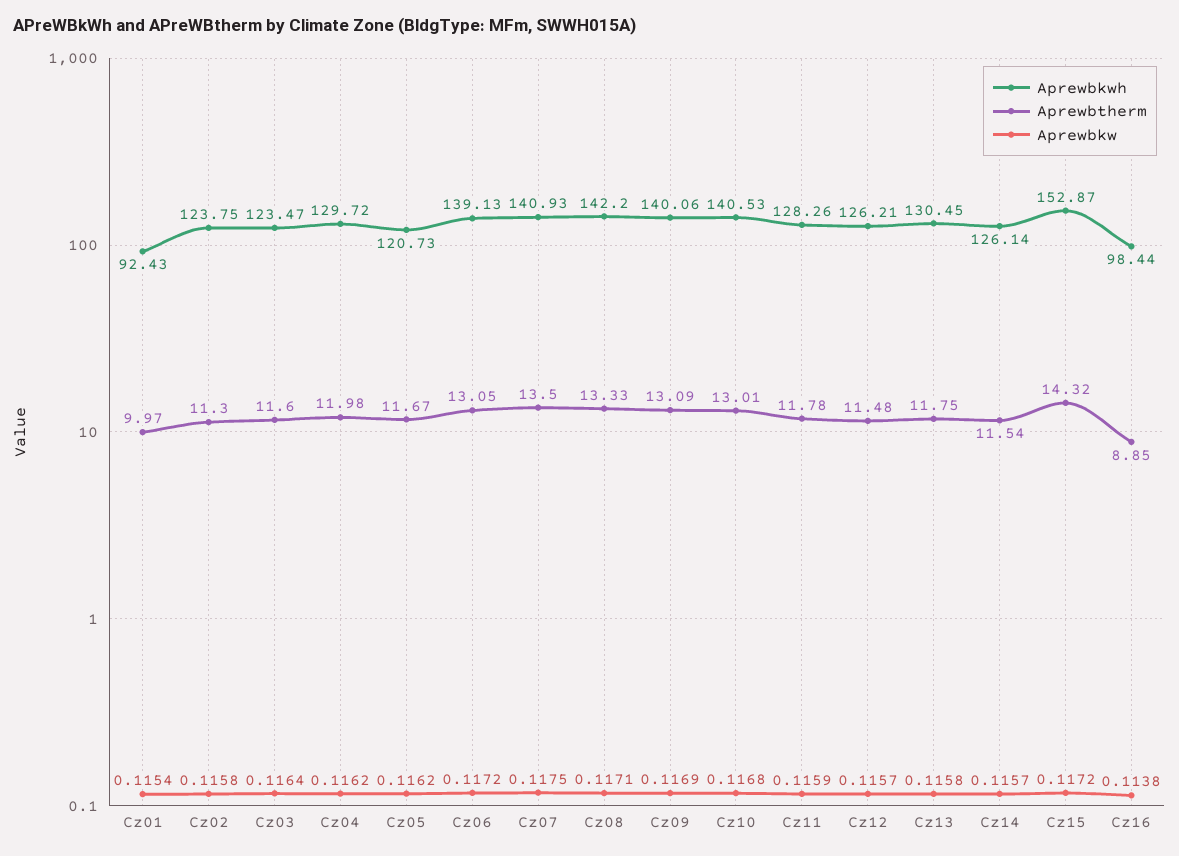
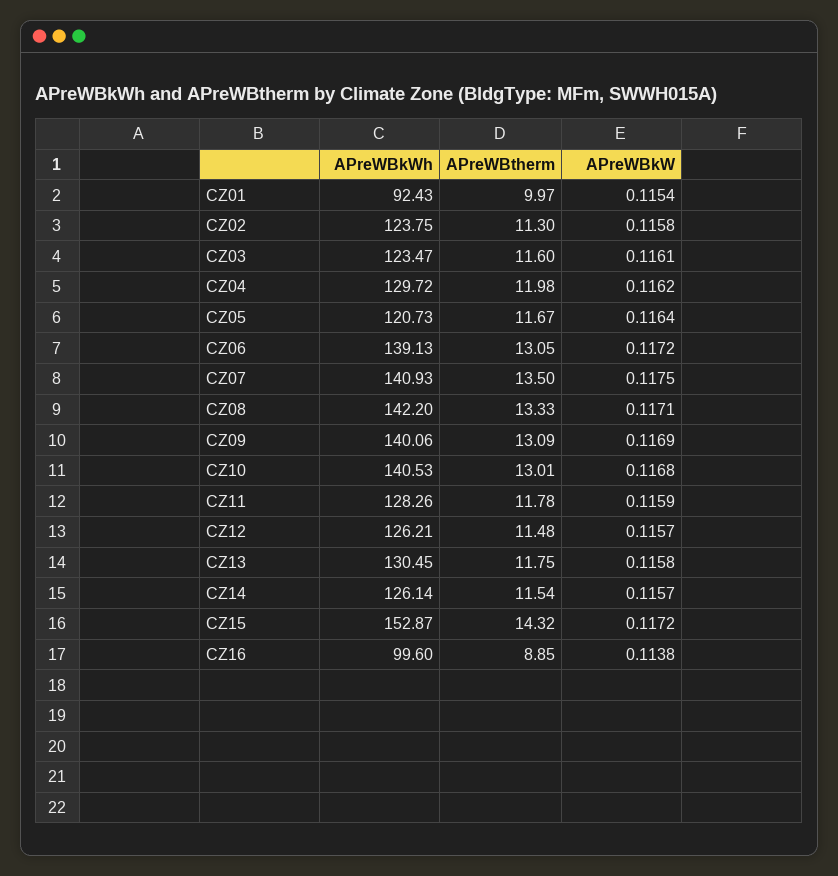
Aprewbkw, Cz03: 0.1164 -> 0.1161
Aprewbkw, Cz05: 0.1162 -> 0.1164
Aprewbkwh, Cz16: 98.44 -> 99.6

